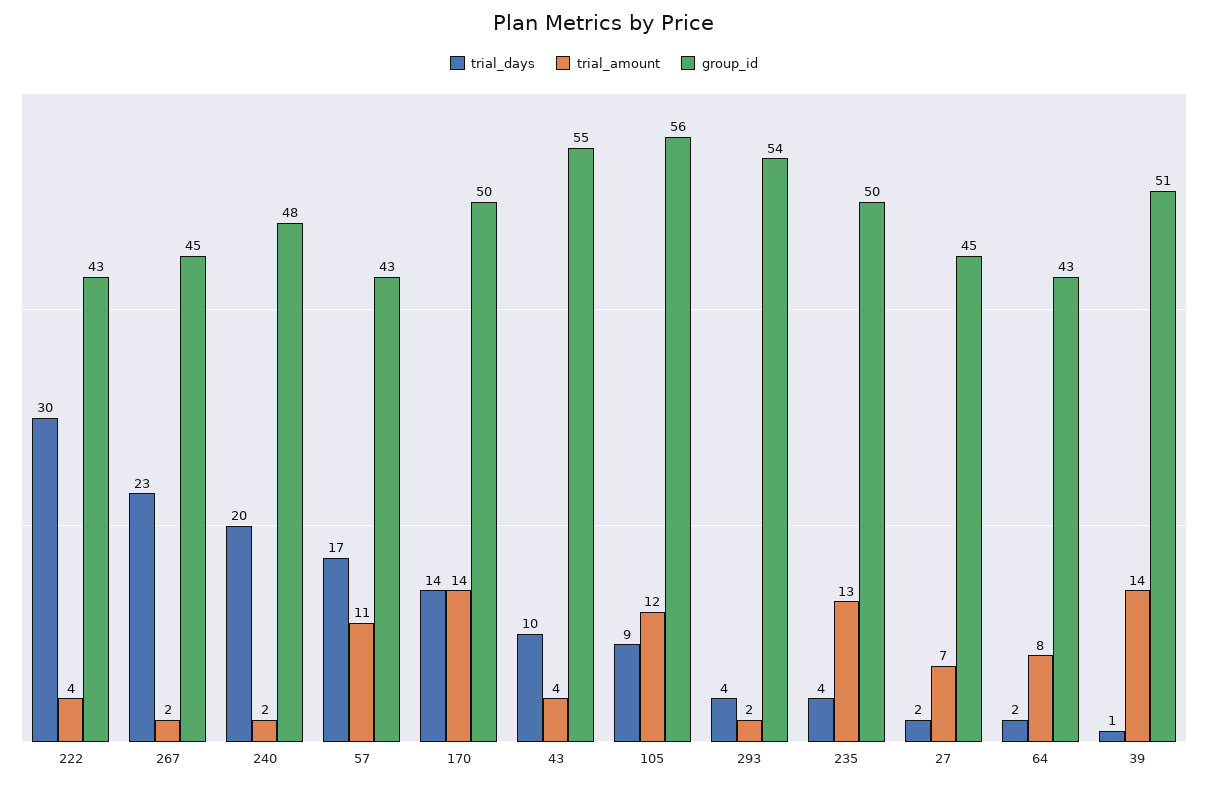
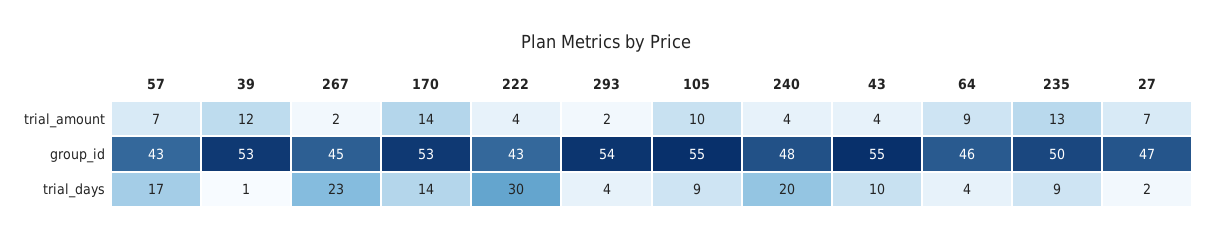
trial_amount, 240: 2 -> 4
trial_amount, 57: 11 -> 7
group_id, 170: 50 -> 53
trial_amount, 105: 12 -> 10
group_id, 105: 56 -> 55
trial_days, 235: 4 -> 9
group_id, 27: 45 -> 47
trial_days, 64: 2 -> 4
trial_amount, 64: 8 -> 9
group_id, 64: 43 -> 46
trial_amount, 39: 14 -> 12
group_id, 39: 51 -> 53

